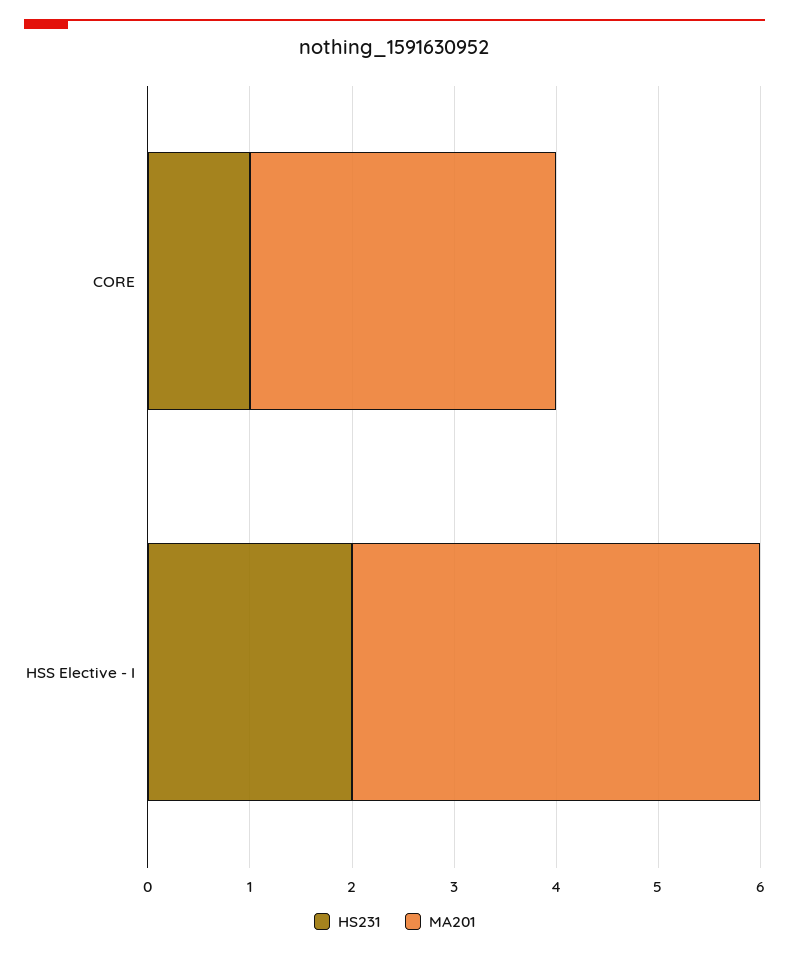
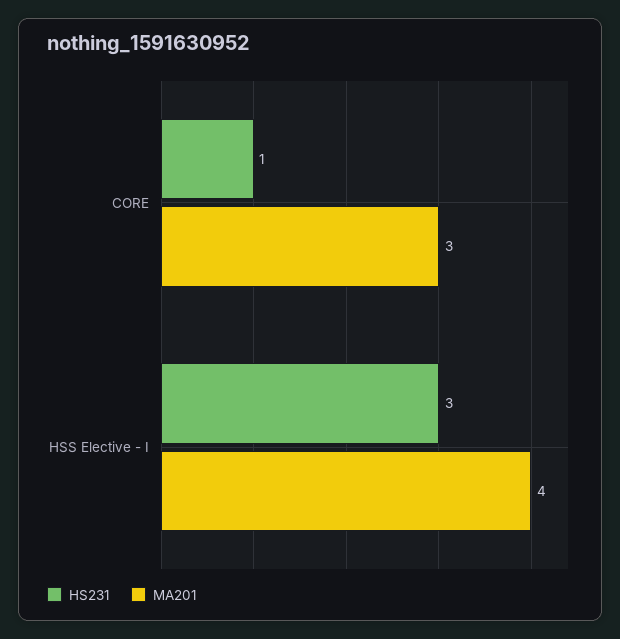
HS231, HSS Elective - I: 2 -> 3

